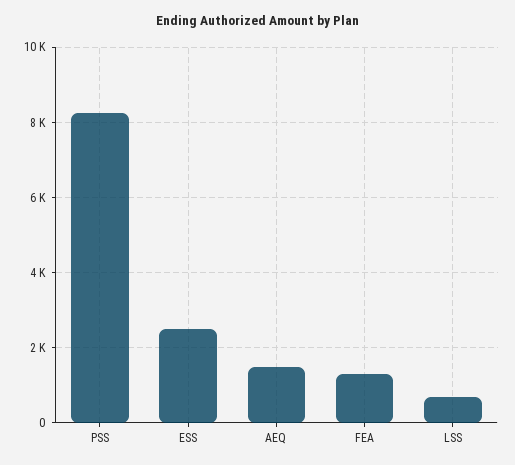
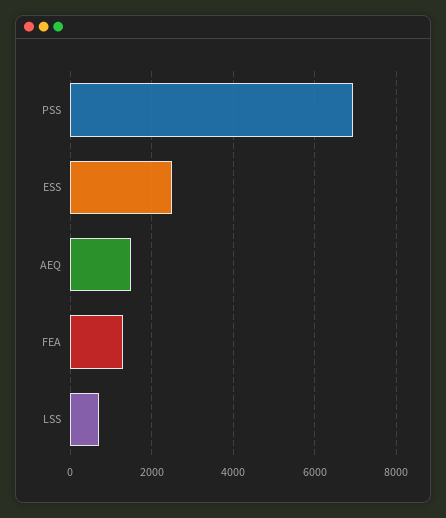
PSS: 8200 -> 7000

